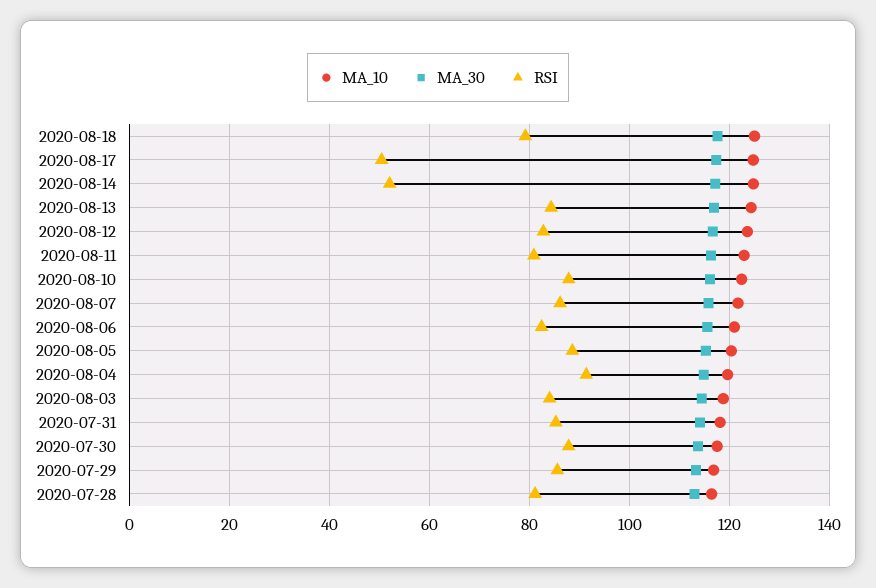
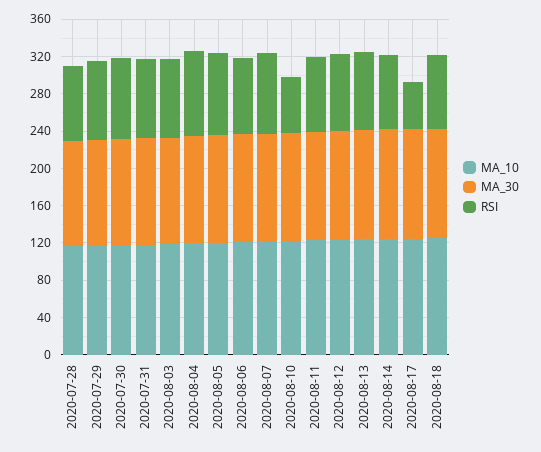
RSI, 2020-08-14: 52 -> 80
RSI, 2020-08-10: 88 -> 60

